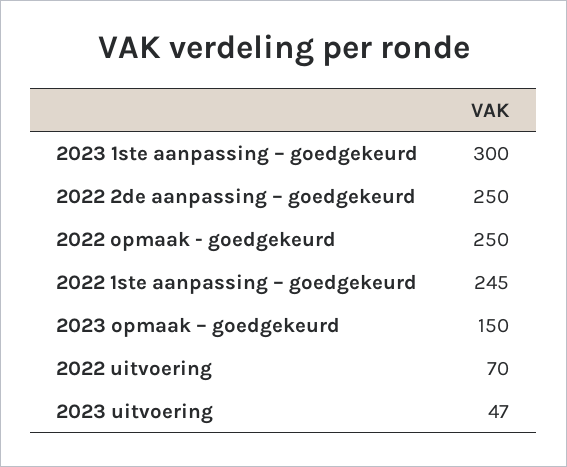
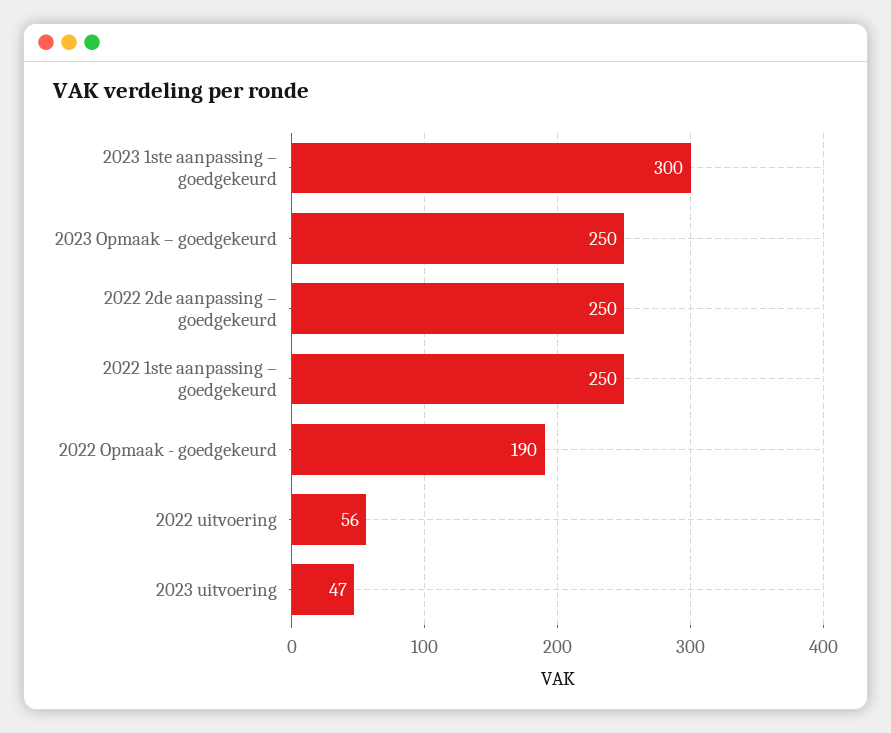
2022 opmaak - goedgekeurd: 250 -> 190
2022 1ste aanpassing – goedgekeurd: 245 -> 250
2023 opmaak – goedgekeurd: 150 -> 250
2022 uitvoering: 70 -> 56

